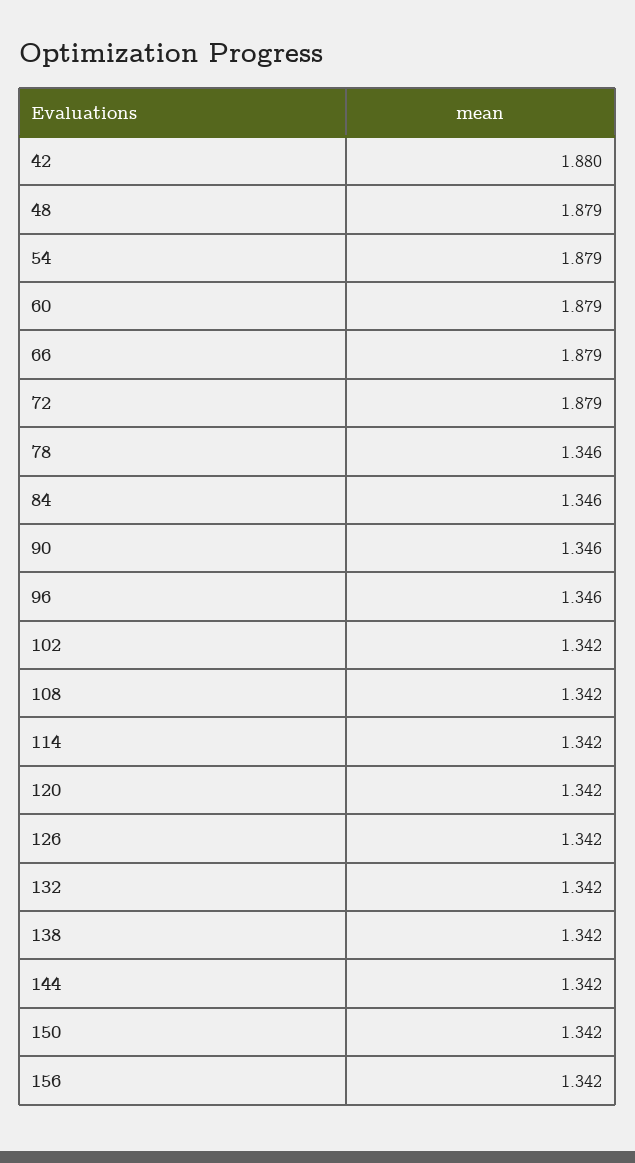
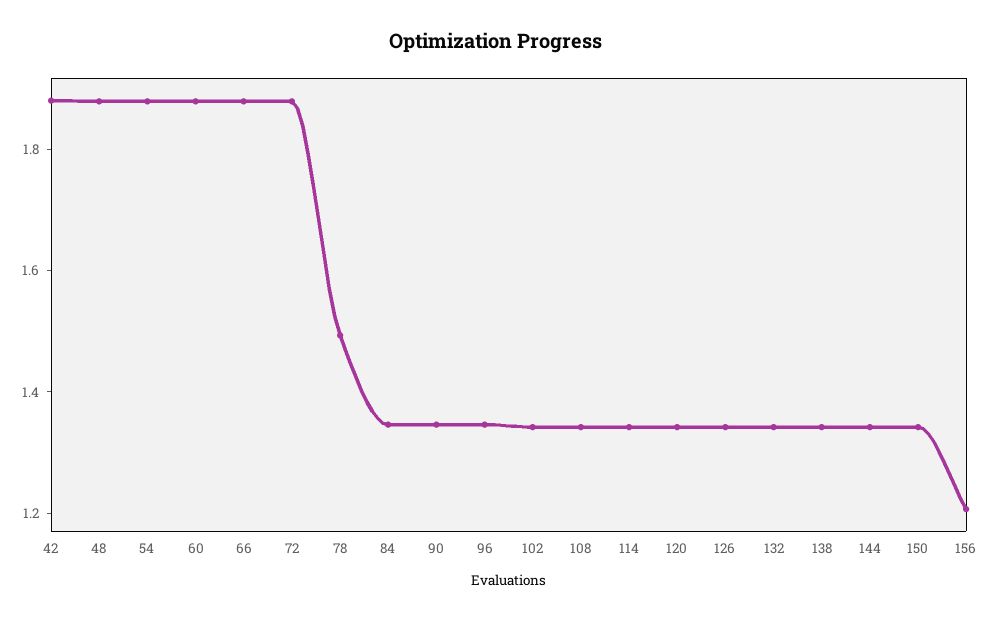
78: 1.346 -> 1.5
156: 1.342 -> 1.2

